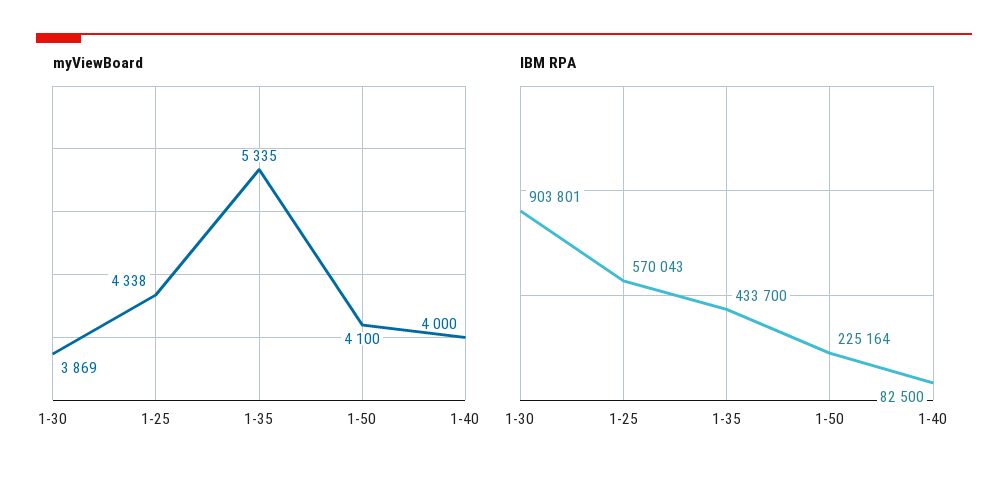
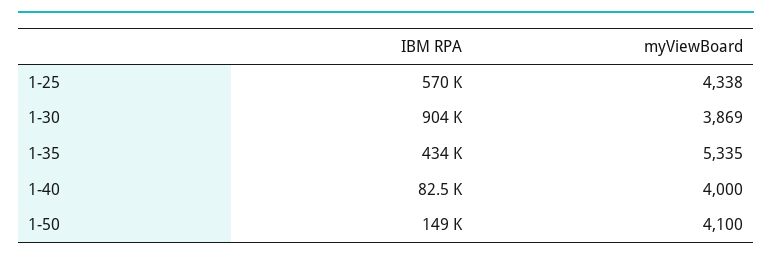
IBM RPA, 1-50: 225164 -> 149000

